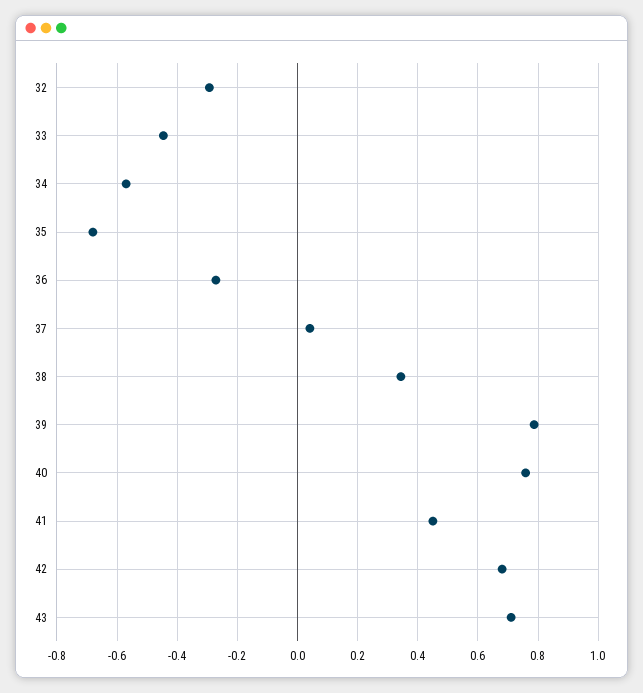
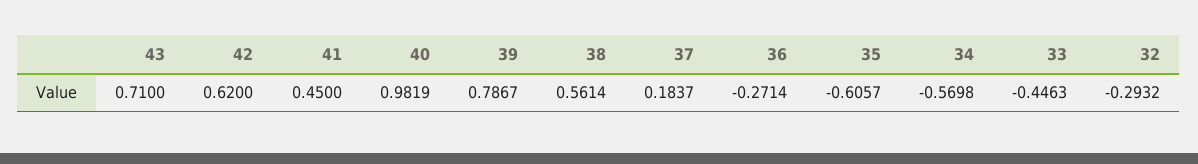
35: -0.68 -> -0.6057
37: 0.04 -> 0.1837
38: 0.34 -> 0.5614
40: 0.76 -> 0.9819
42: 0.68 -> 0.62

